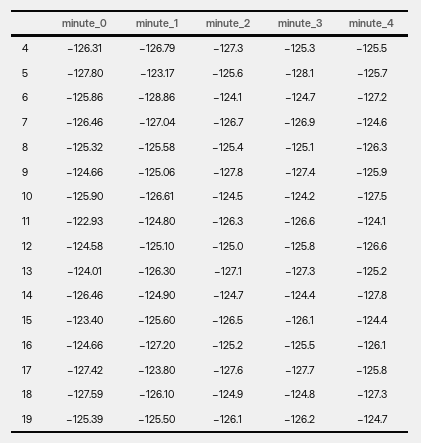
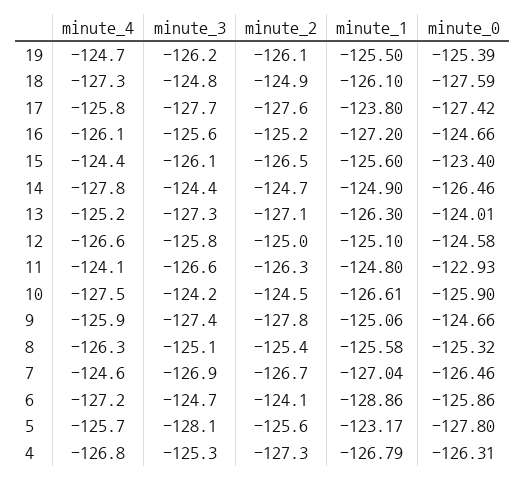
minute_4, 4: -125.5 -> -126.8
minute_3, 16: -125.5 -> -125.6

